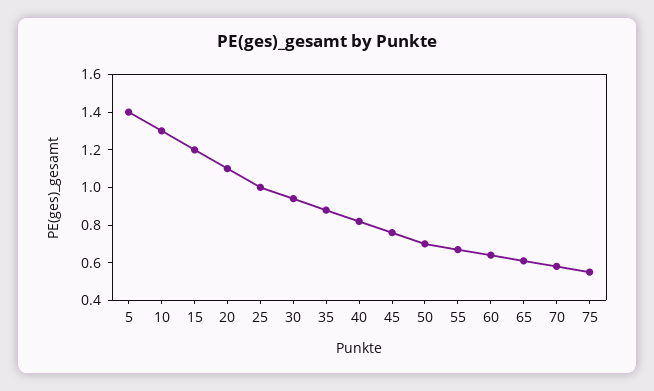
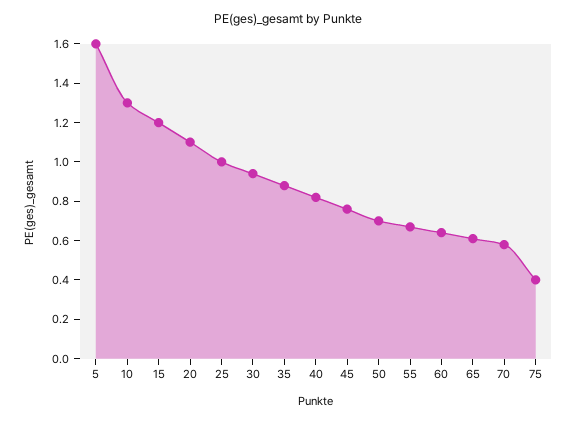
5: 1.4 -> 1.6
75: 0.55 -> 0.4

